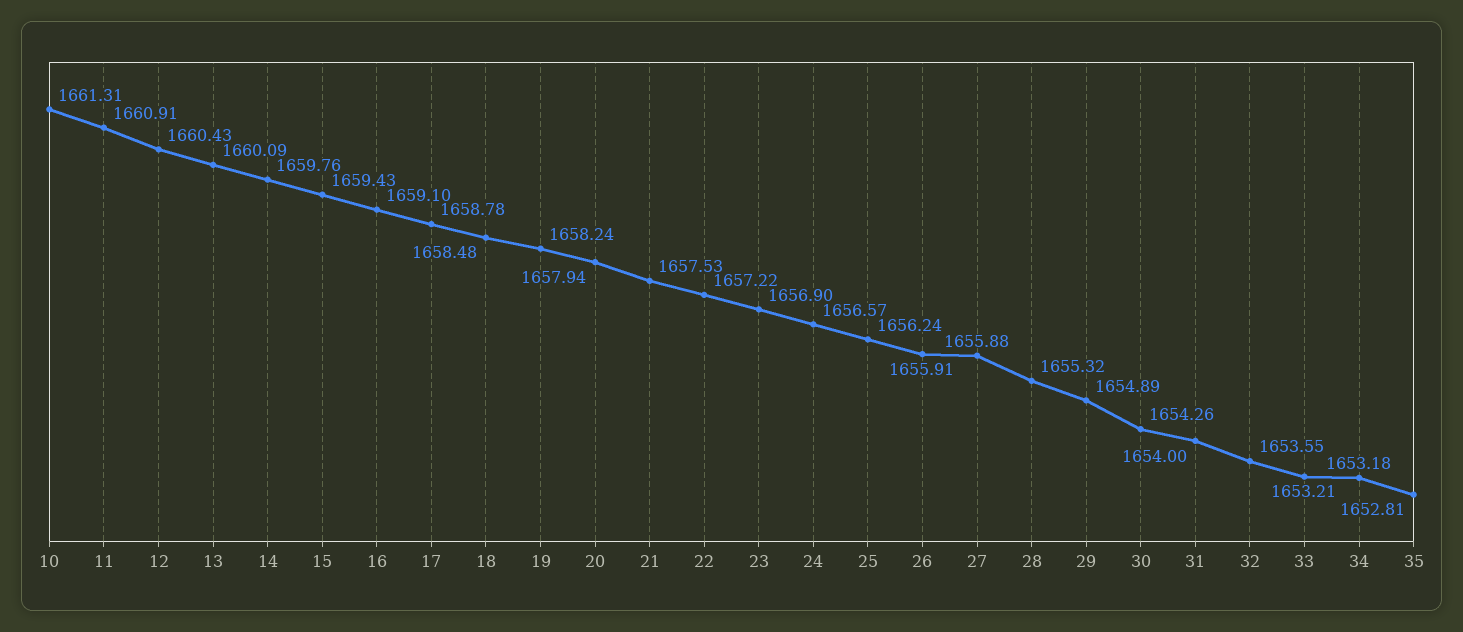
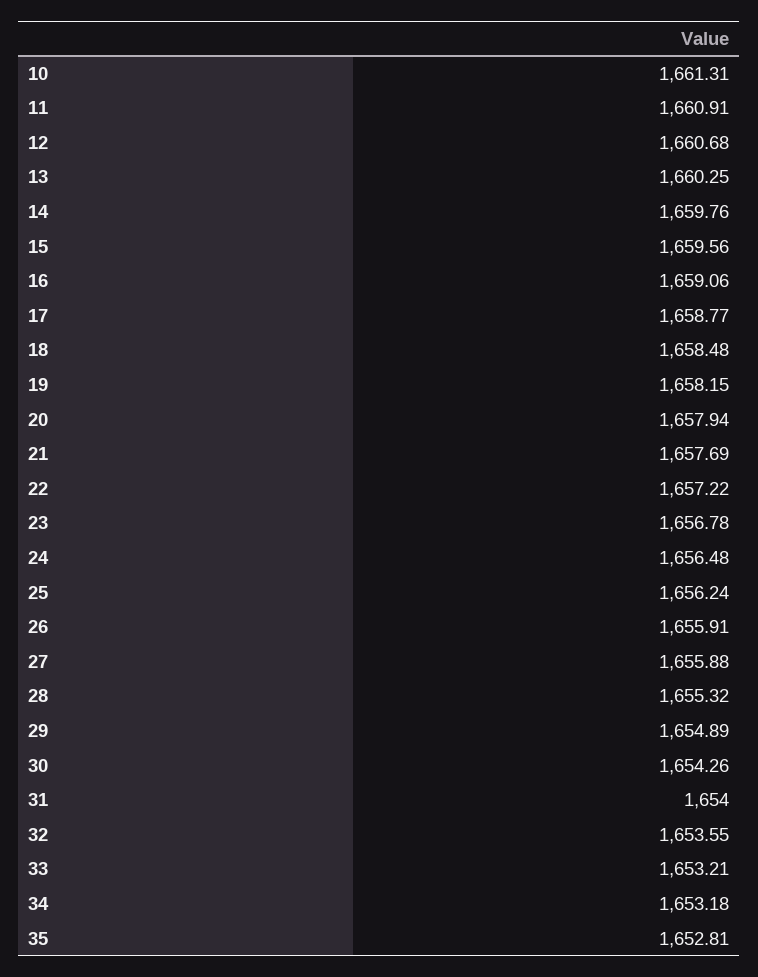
12: 1660.43 -> 1660.68
13: 1660.09 -> 1660.25
15: 1659.43 -> 1659.56
16: 1659.1 -> 1659.06
17: 1658.78 -> 1658.77
19: 1658.24 -> 1658.15
21: 1657.53 -> 1657.69
23: 1656.9 -> 1656.78
24: 1656.57 -> 1656.48

